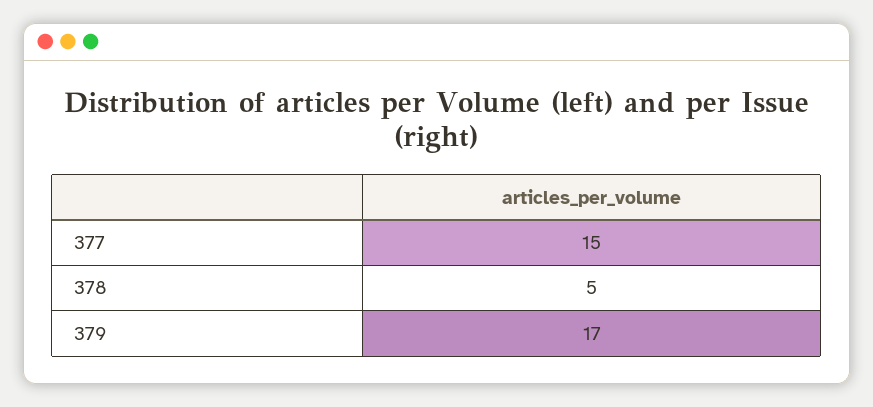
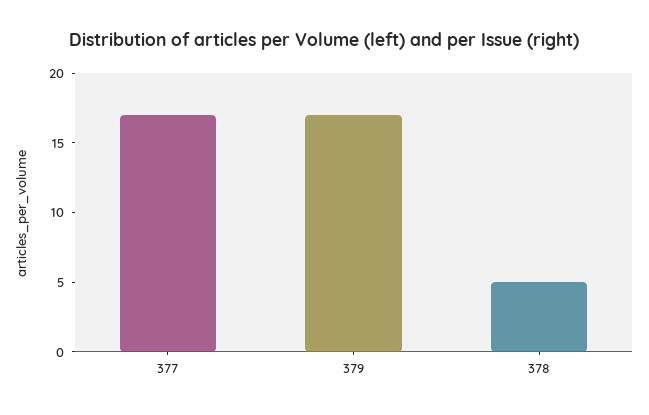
377: 15 -> 17

